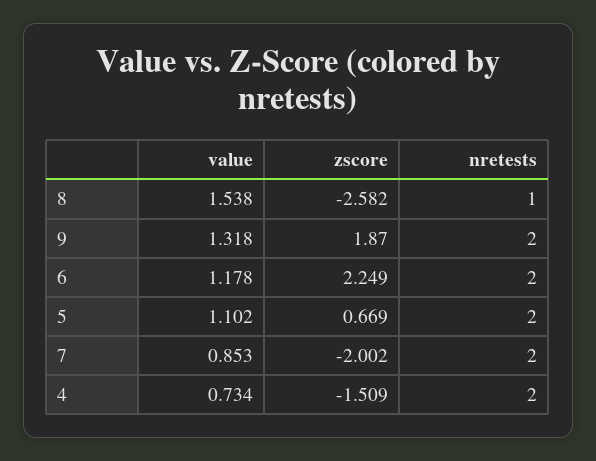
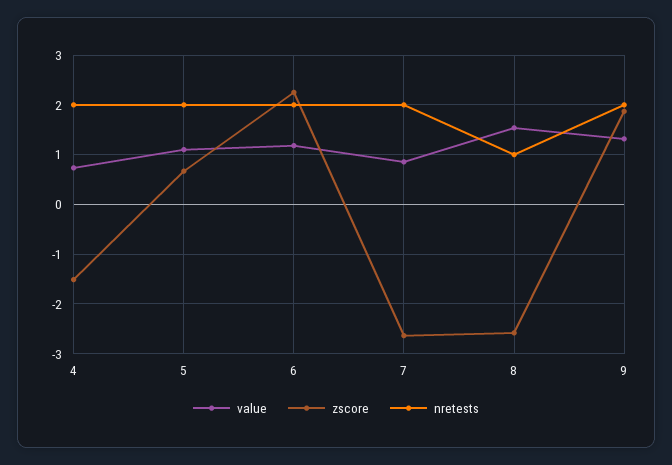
zscore, 7: -2.002 -> -2.6

